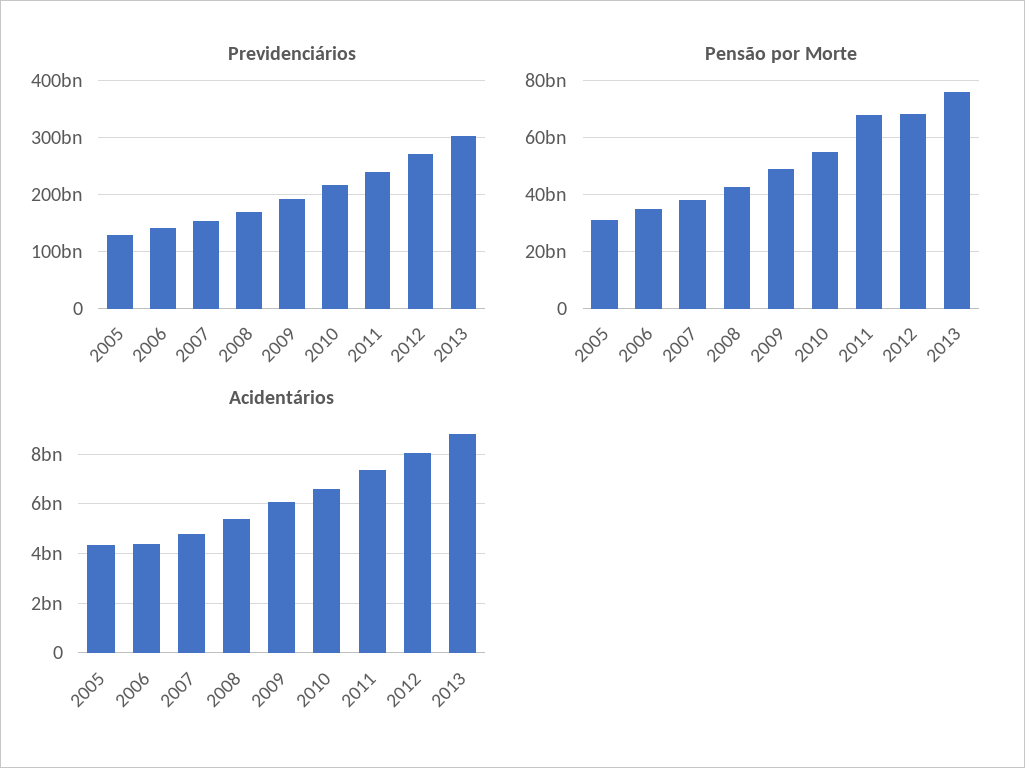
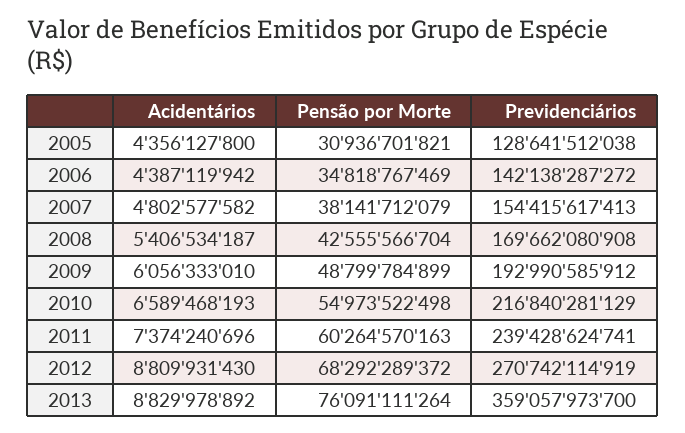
Previdenciários, 2013: 300000000000 -> 359057973700
Pensão por Morte, 2011: 67500000000 -> 60264570163
Acidentários, 2012: 8000000000 -> 8809931430

